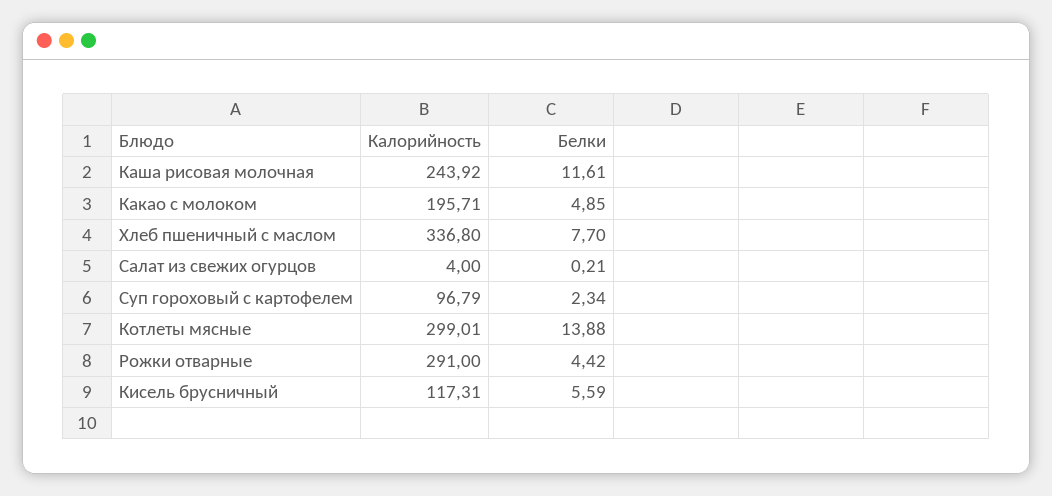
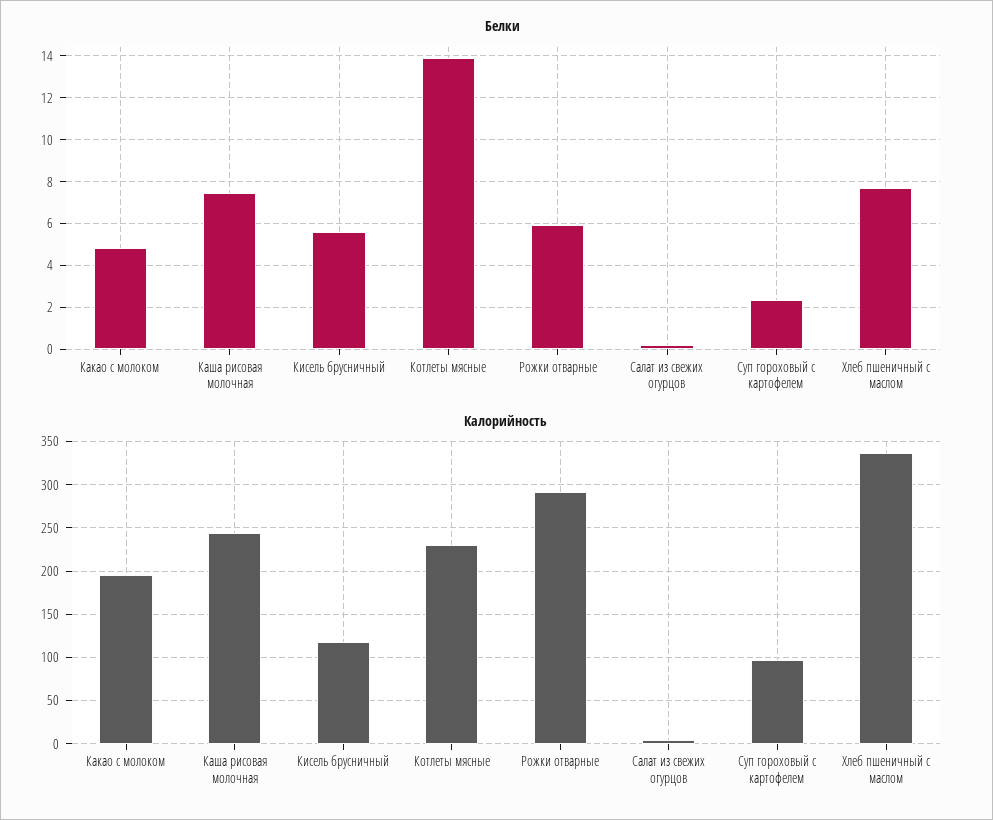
Белки, Каша рисовая молочная: 11.61 -> 7.5
Калорийность, Котлеты мясные: 299.01 -> 230
Белки, Рожки отварные: 4.42 -> 6

